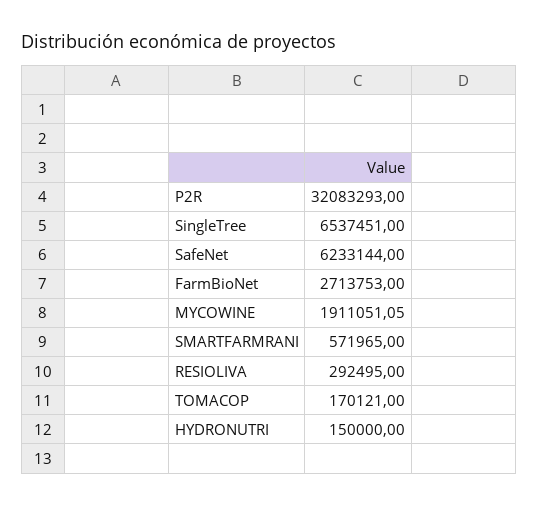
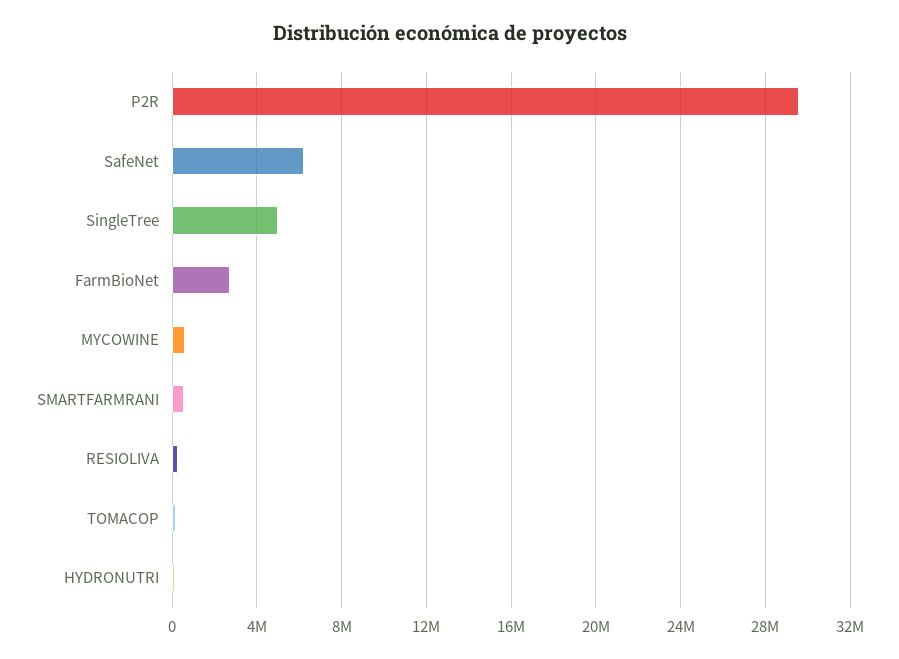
P2R: 32083293 -> 29500000
SingleTree: 6537451 -> 5000000
MYCOWINE: 1911051.05 -> 500000

